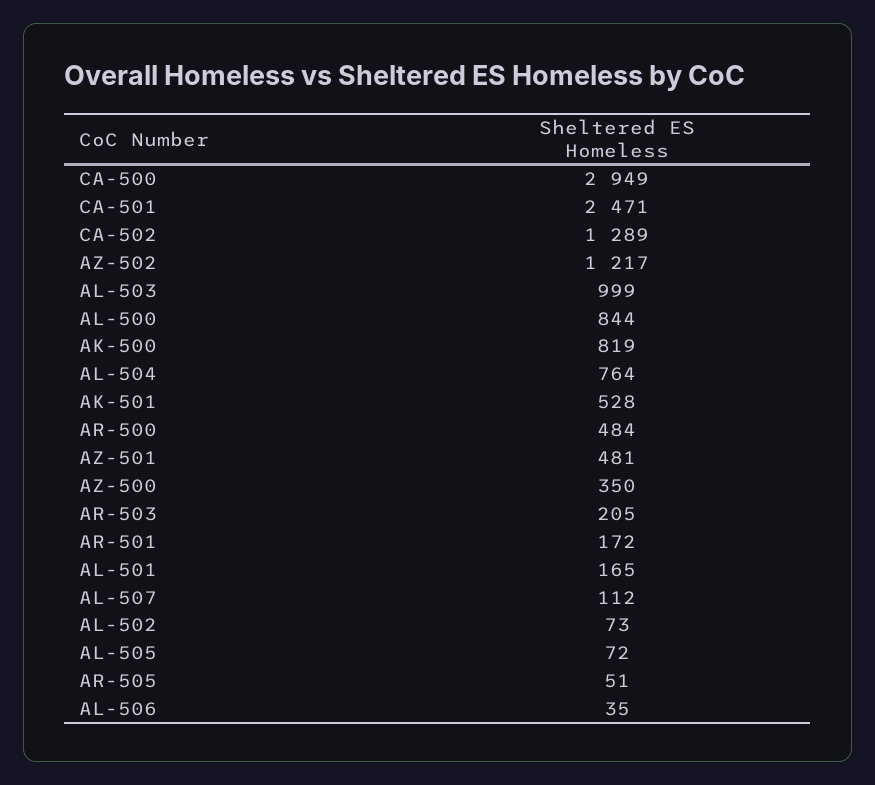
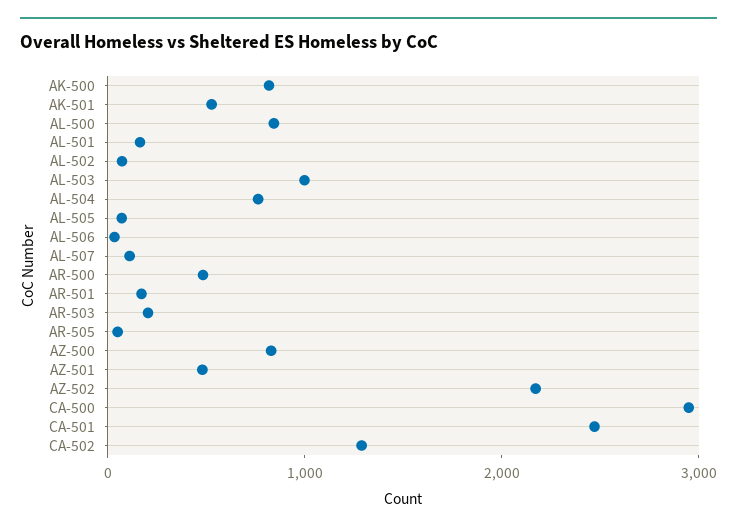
AZ-502: 1217 -> 2200
AZ-500: 350 -> 800

